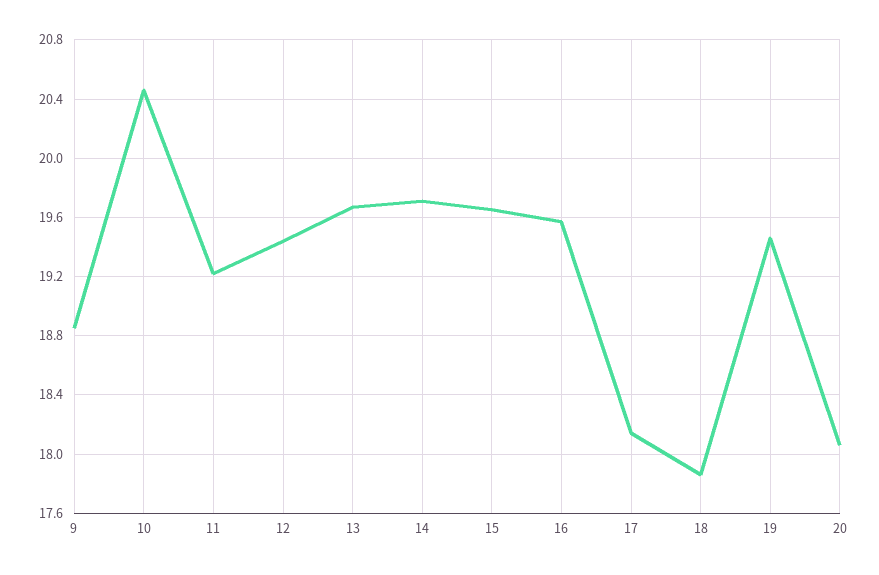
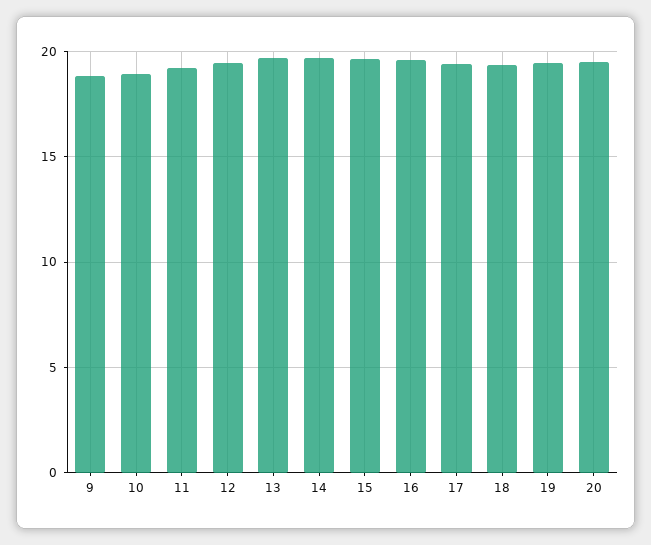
10: 20.45 -> 19
17: 18.15 -> 19.5
18: 17.85 -> 19.5
20: 18.05 -> 19.5

